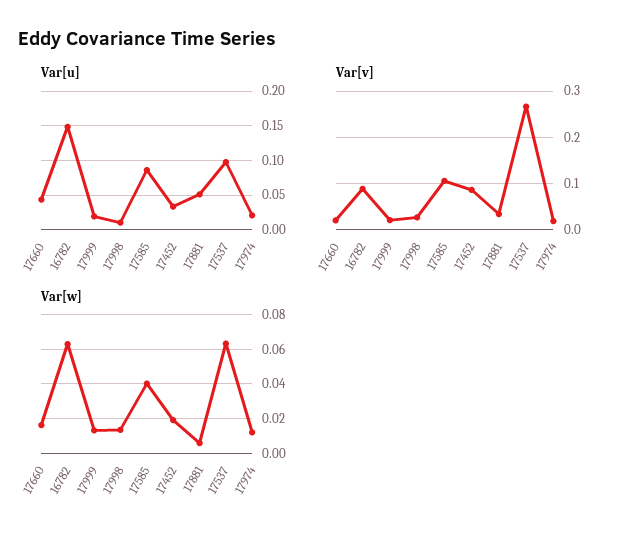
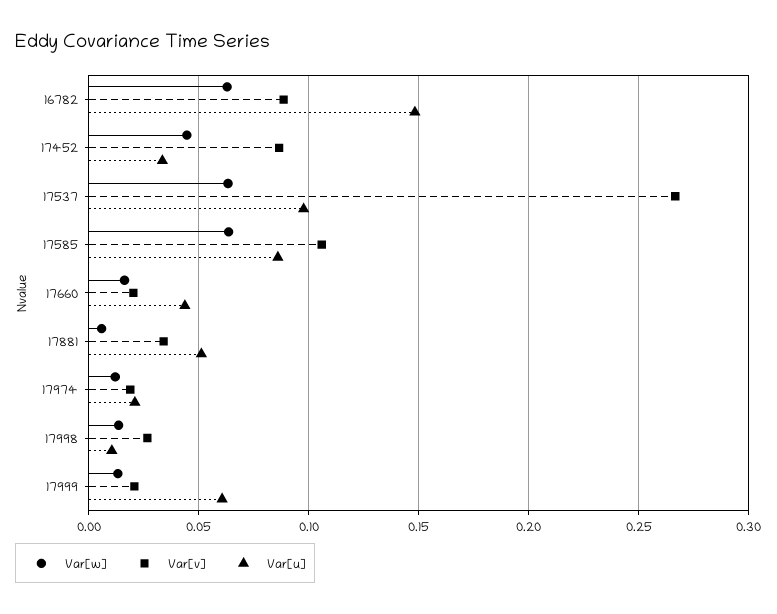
Var[u], 17999: 0.02 -> 0.06
Var[w], 17585: 0.04 -> 0.065
Var[w], 17452: 0.02 -> 0.045

